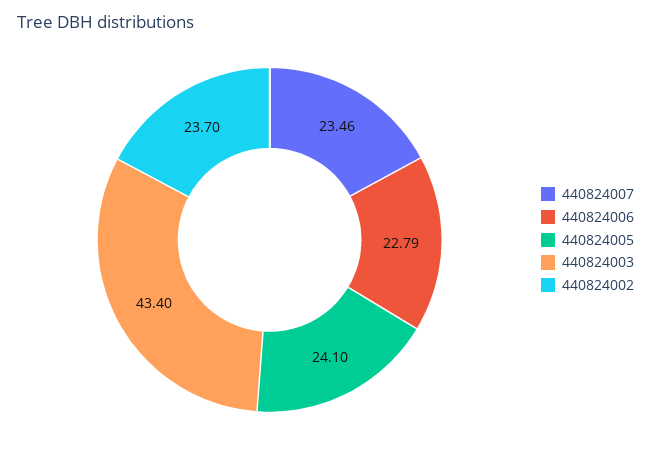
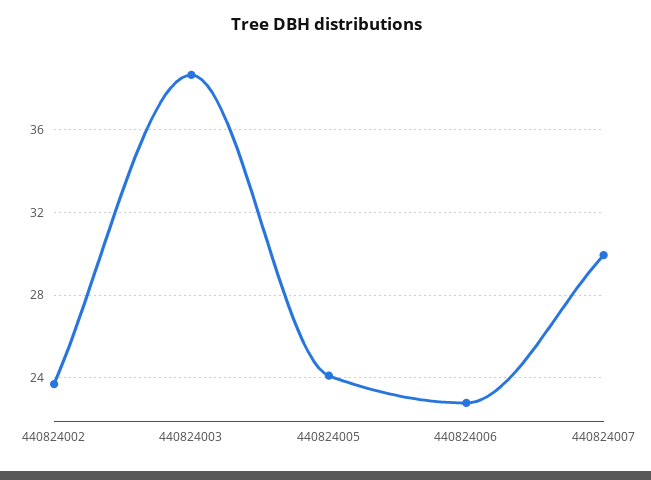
440824007: 23.46 -> 30
440824003: 43.4 -> 38.5

